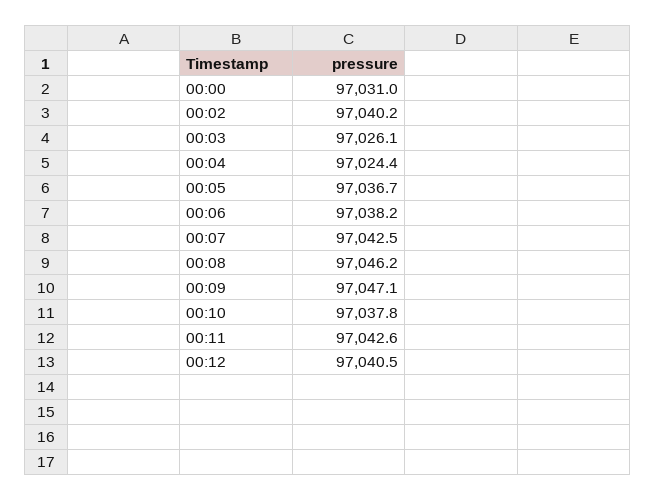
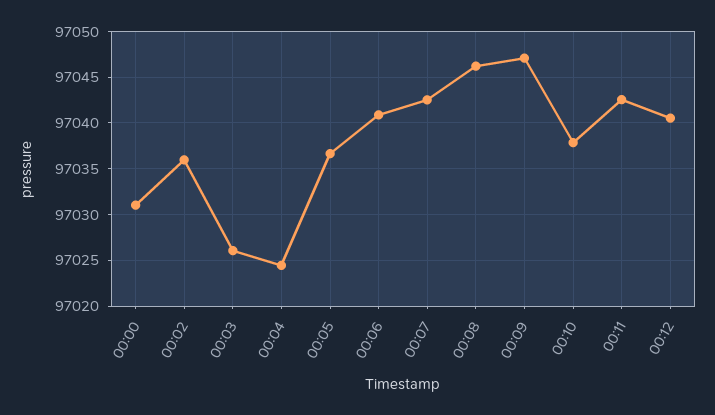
00:02: 97040.2 -> 97036
00:06: 97038.2 -> 97041

